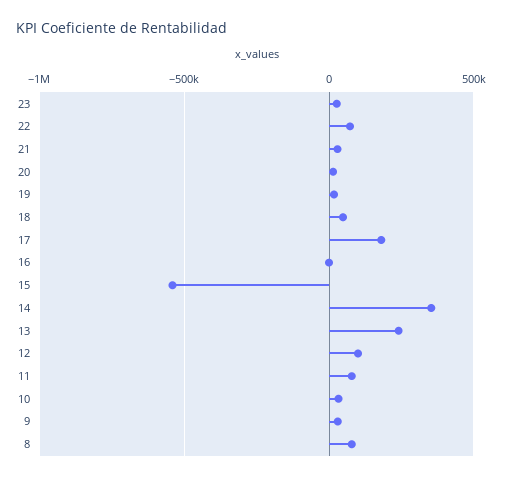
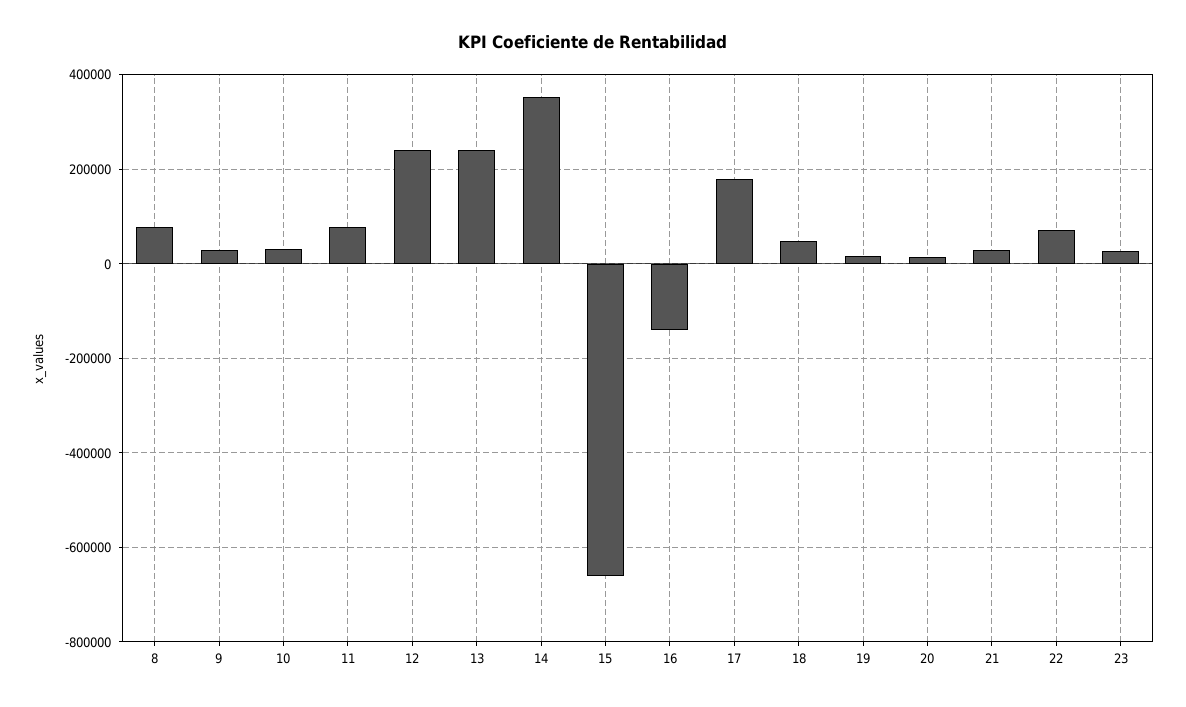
16: 0 -> -140000
15: -550000 -> -660000
12: 100000 -> 240000

